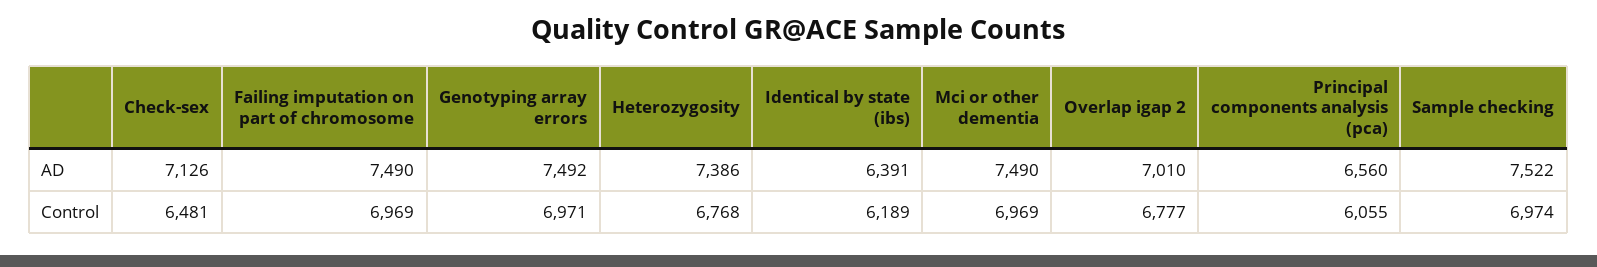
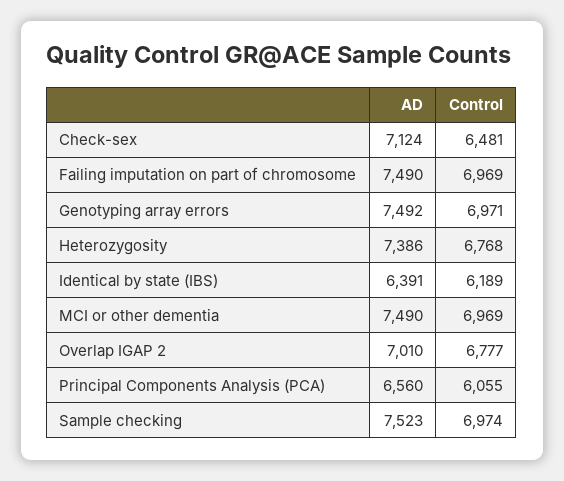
Check-sex, AD: 7126 -> 7124
Sample checking, AD: 7522 -> 7523

